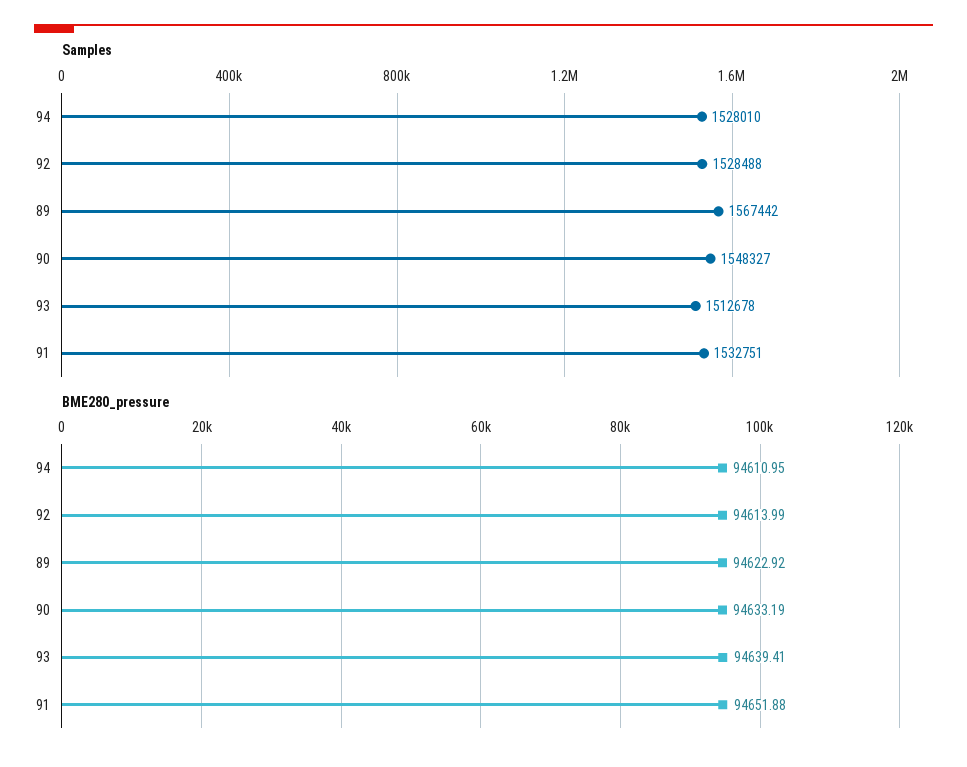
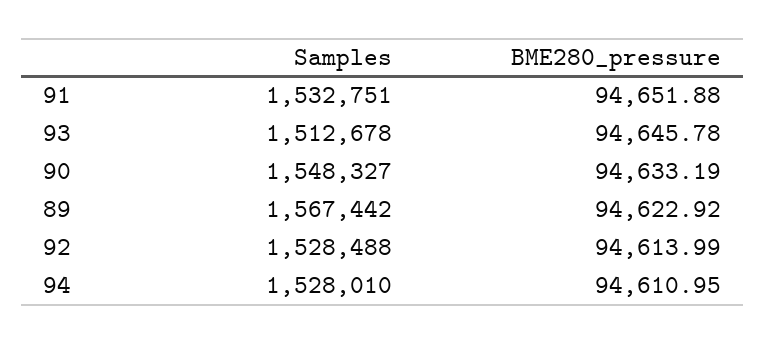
BME280_pressure, 93: 94639.41 -> 94645.78

